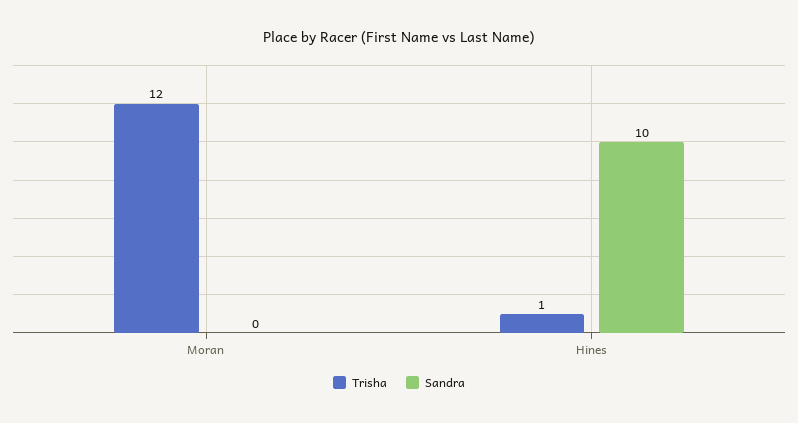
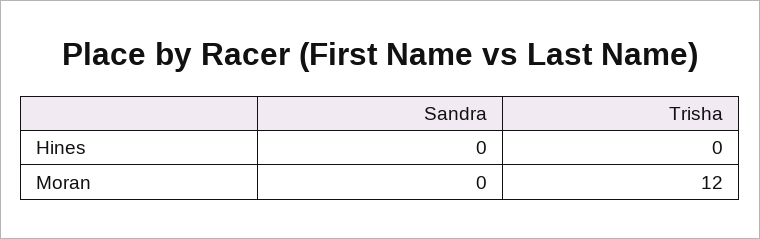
Trisha, Hines: 1 -> 0
Sandra, Hines: 10 -> 0

